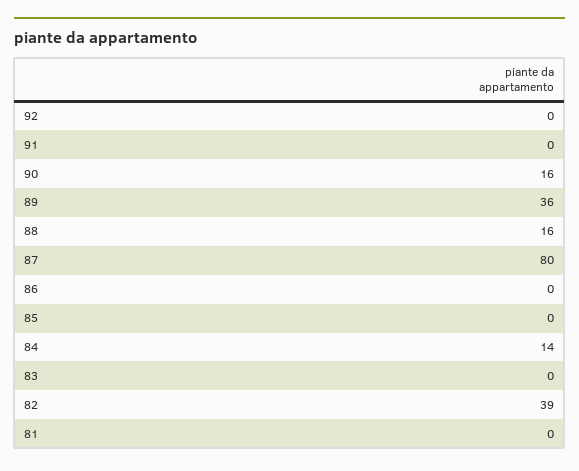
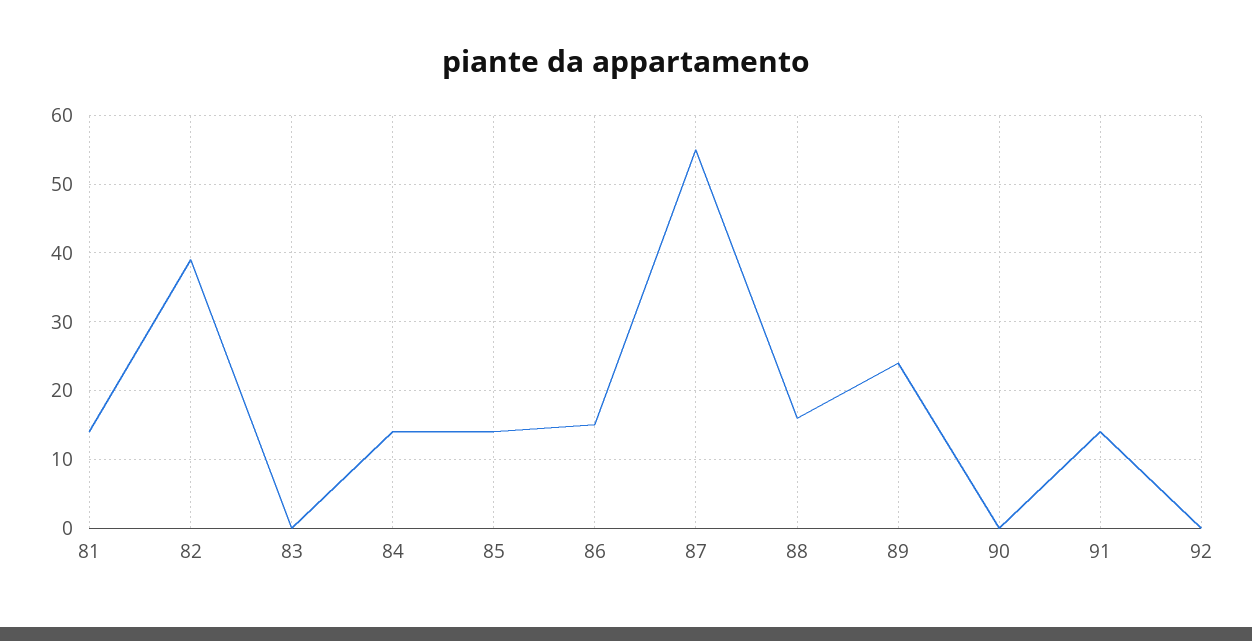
91: 0 -> 14
90: 16 -> 0
89: 36 -> 24
87: 80 -> 55
86: 0 -> 15
85: 0 -> 14
81: 0 -> 14

